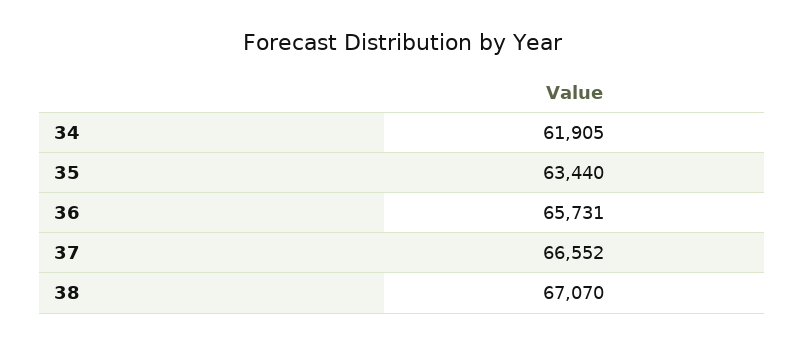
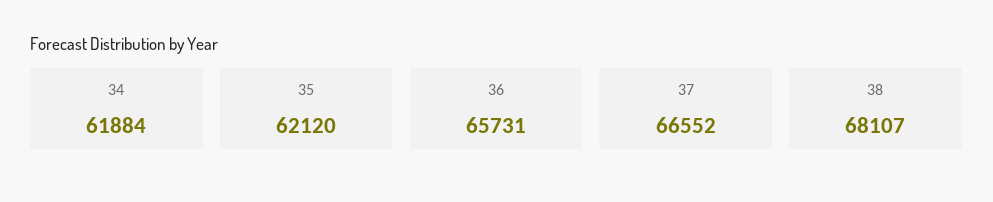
34: 61905 -> 61884
35: 63440 -> 62120
38: 67070 -> 68107

